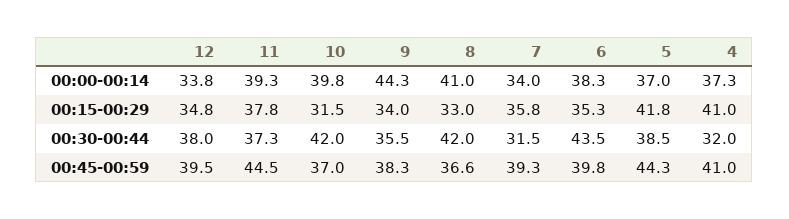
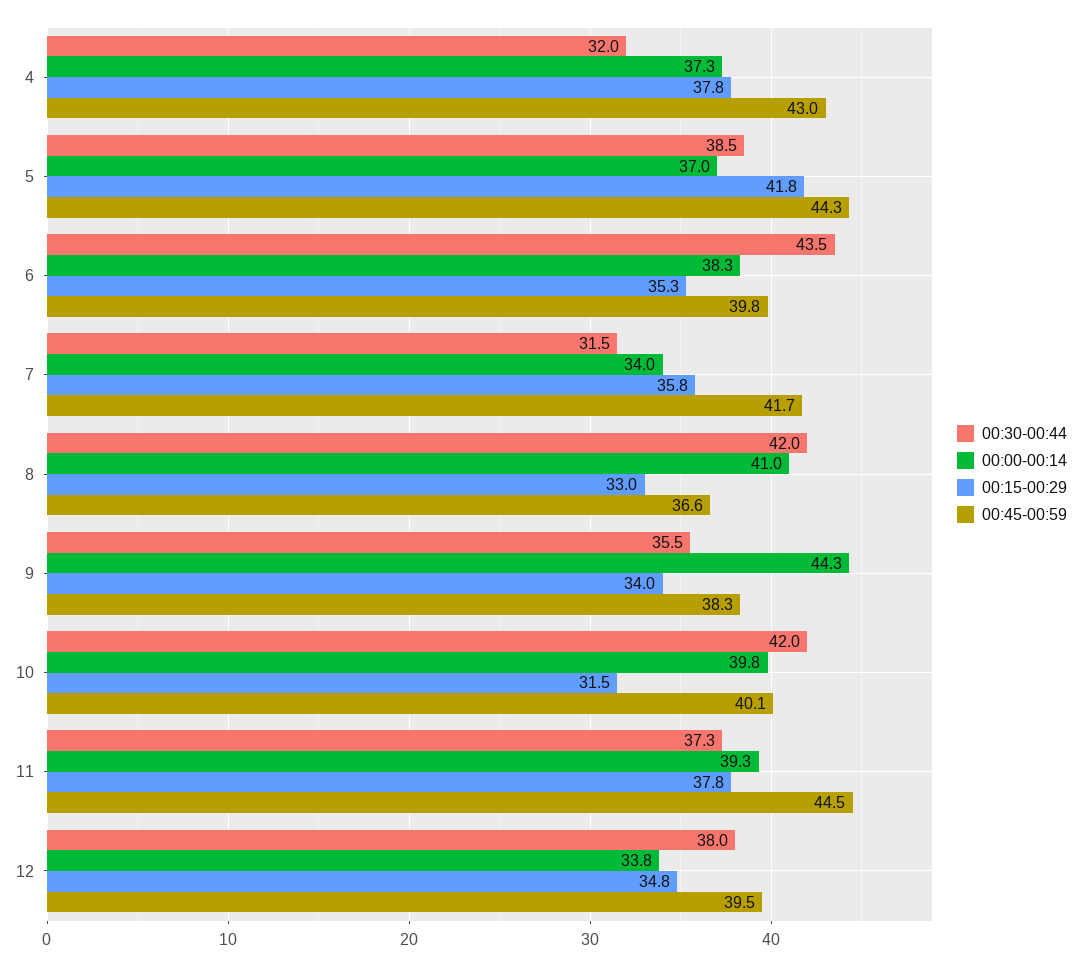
00:15-00:29, 4: 41 -> 37.8
00:45-00:59, 10: 37 -> 40.1
00:45-00:59, 7: 39.3 -> 41.7
00:45-00:59, 4: 41 -> 43

